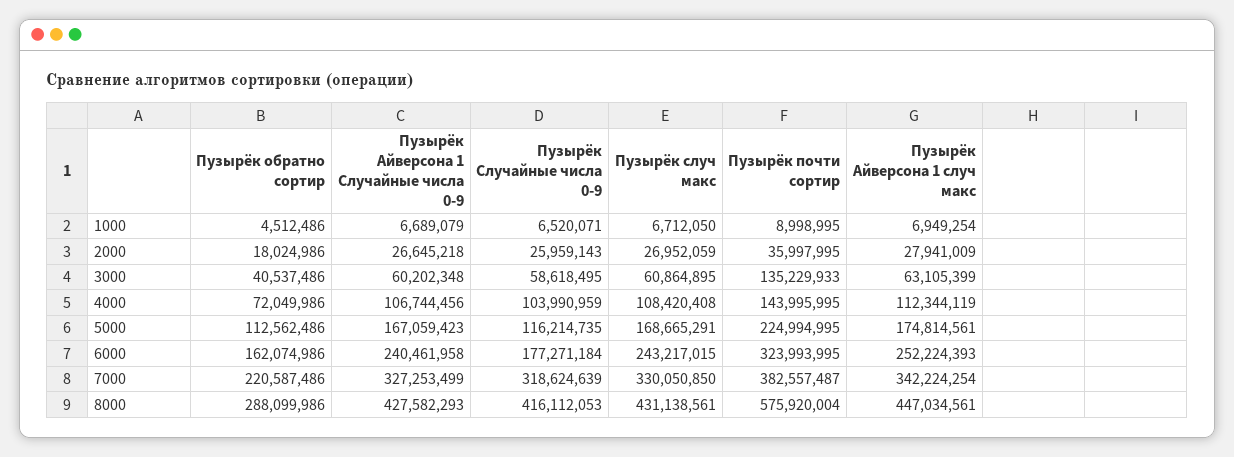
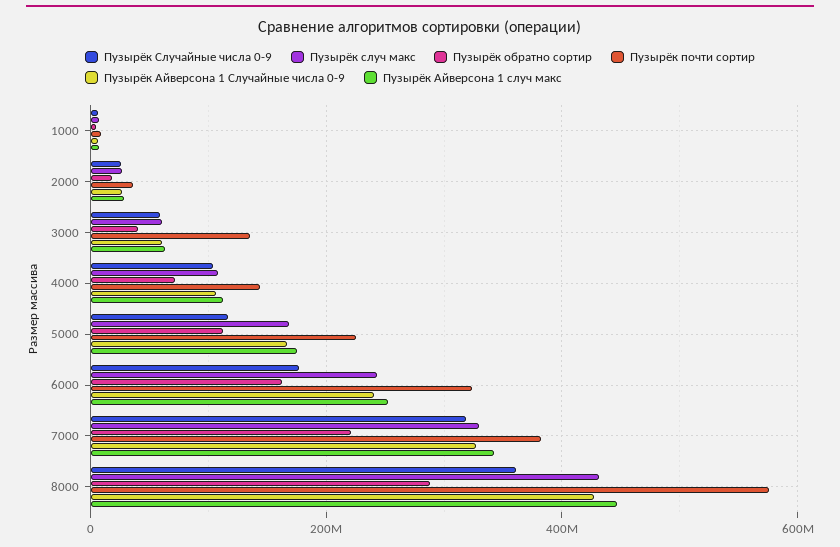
Пузырёк Случайные числа 0-9, 8000: 416112053 -> 360000000

